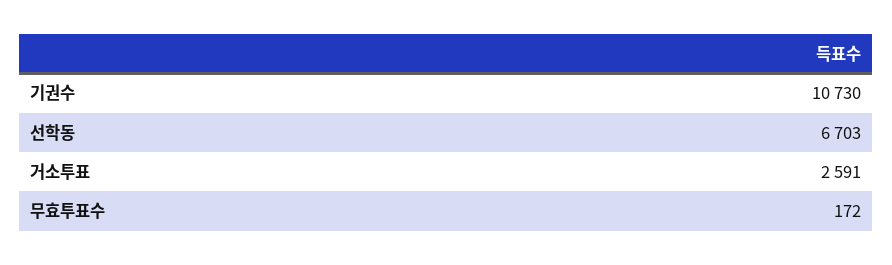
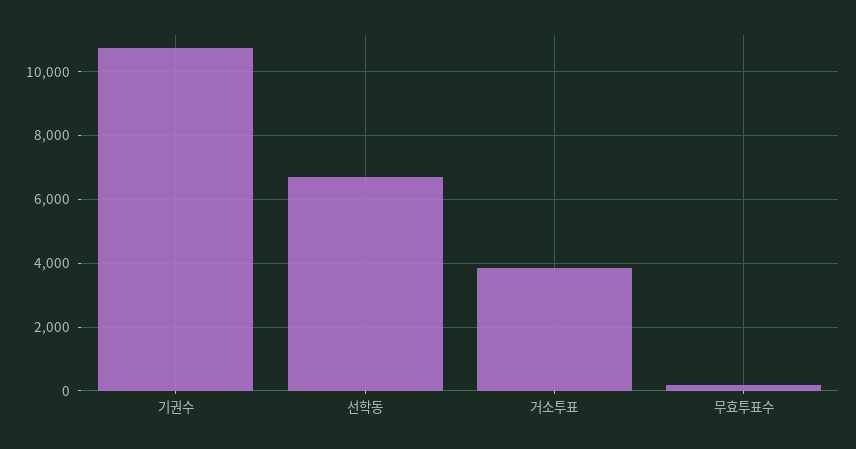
거소투표: 2591 -> 3800

